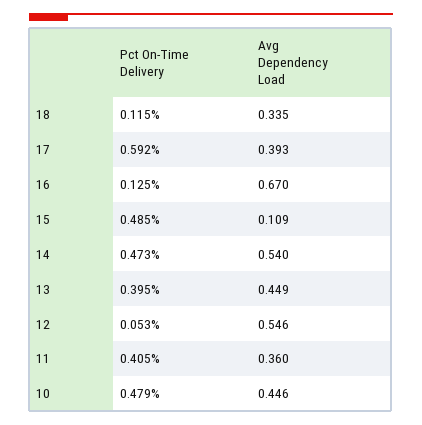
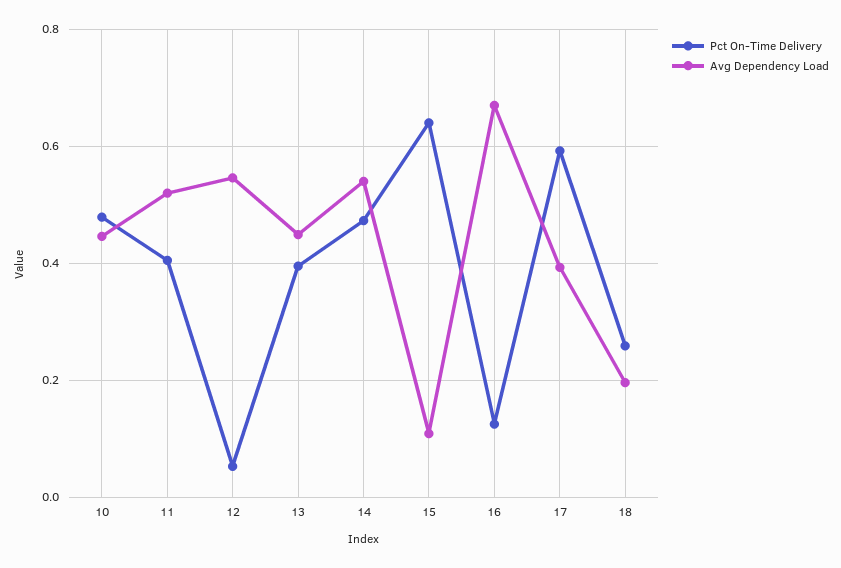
Pct On-Time Delivery, 18: 0.115 -> 0.26
Avg Dependency Load, 18: 0.335 -> 0.2
Pct On-Time Delivery, 15: 0.485 -> 0.64
Avg Dependency Load, 11: 0.36 -> 0.52

